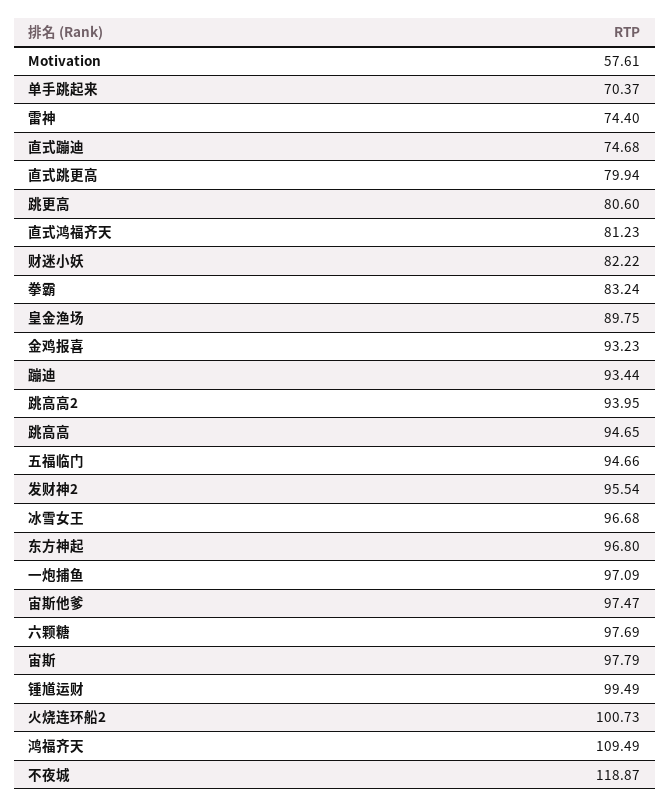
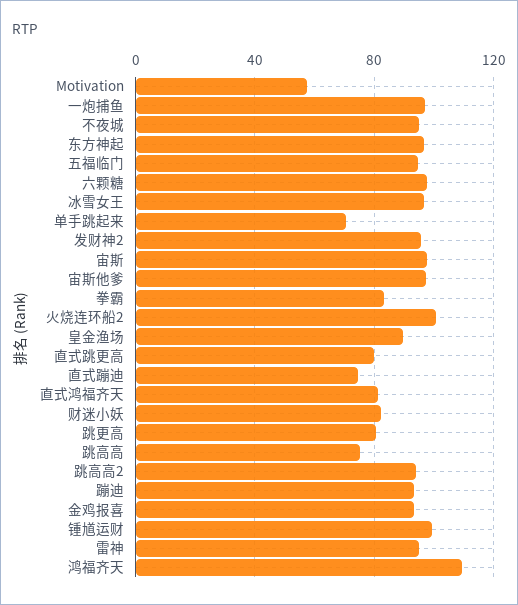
雷神: 74.4 -> 95
跳高高: 94.65 -> 75
不夜城: 118.87 -> 95

